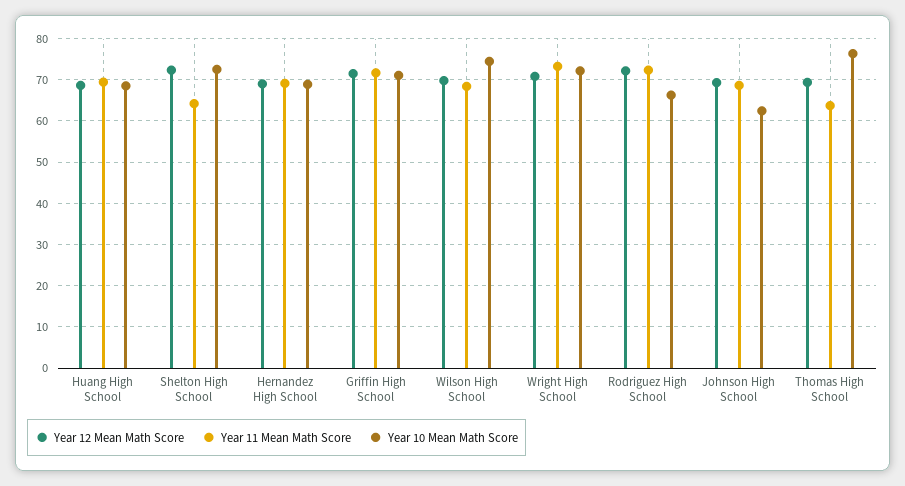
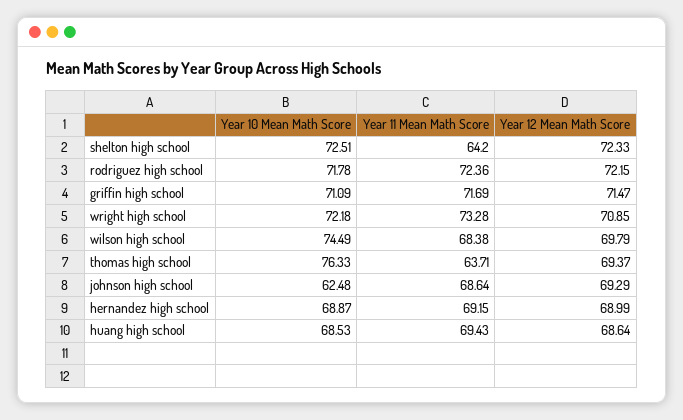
Year 10 Mean Math Score, Rodriguez High School: 66 -> 71.78

